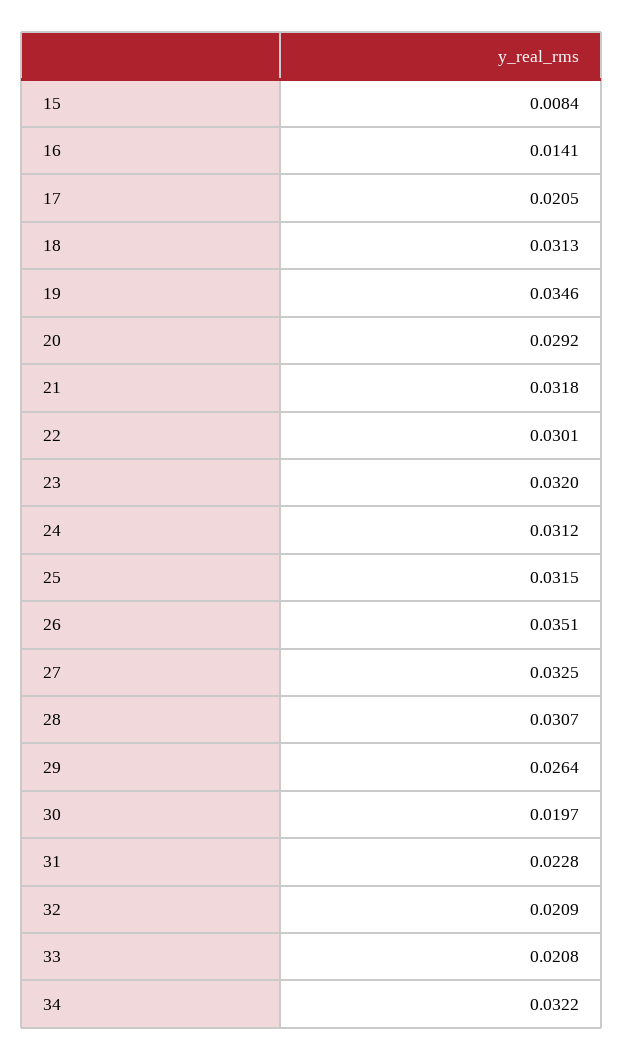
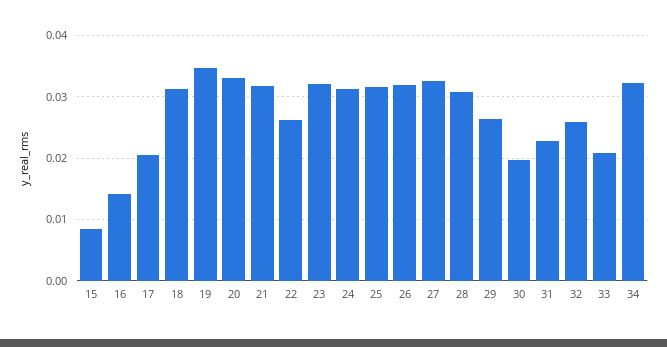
20: 0.0292 -> 0.033
22: 0.0301 -> 0.026
26: 0.0351 -> 0.032
32: 0.0209 -> 0.026

